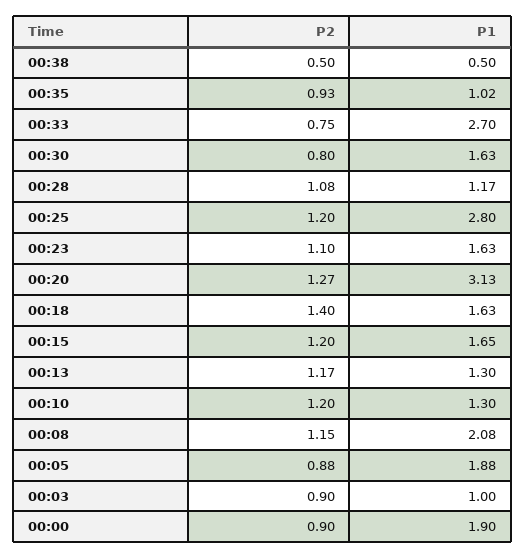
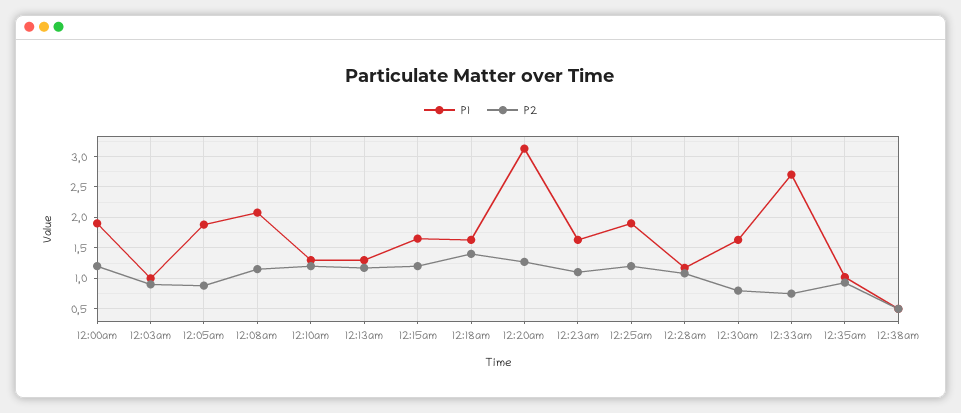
P1, 00:25: 2.8 -> 1.9
P2, 00:00: 0.9 -> 1.2

